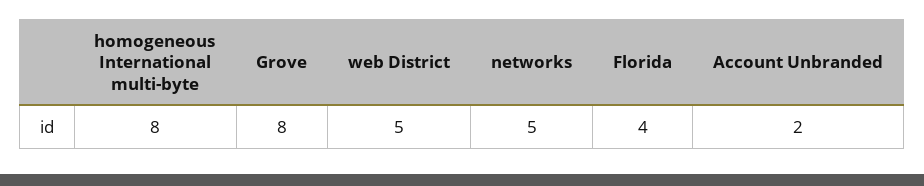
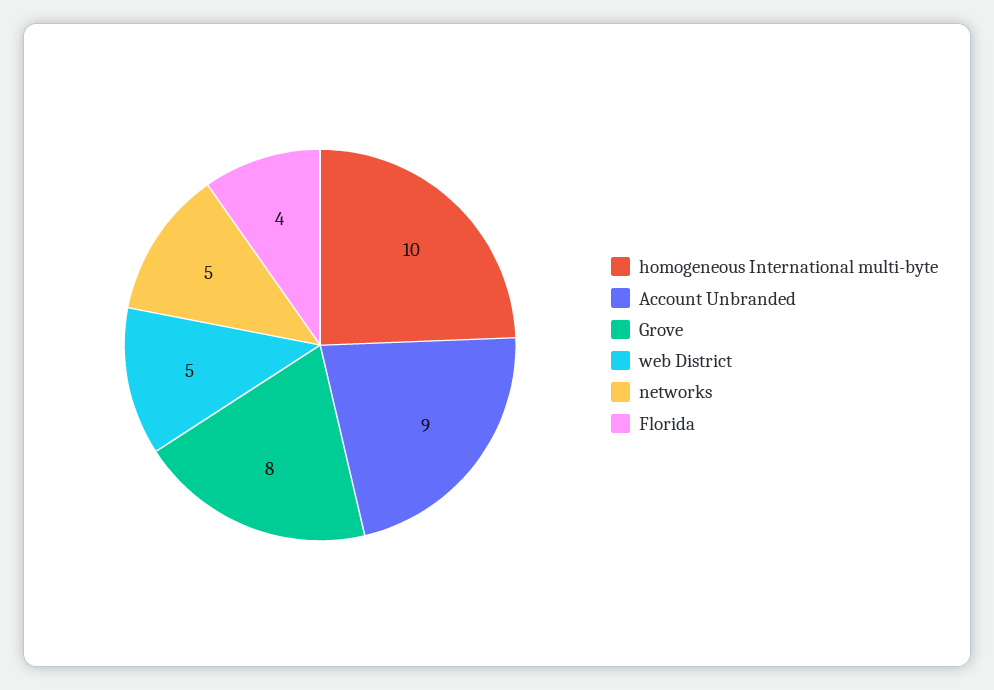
homogeneous International multi-byte: 8 -> 10
Account Unbranded: 2 -> 9

